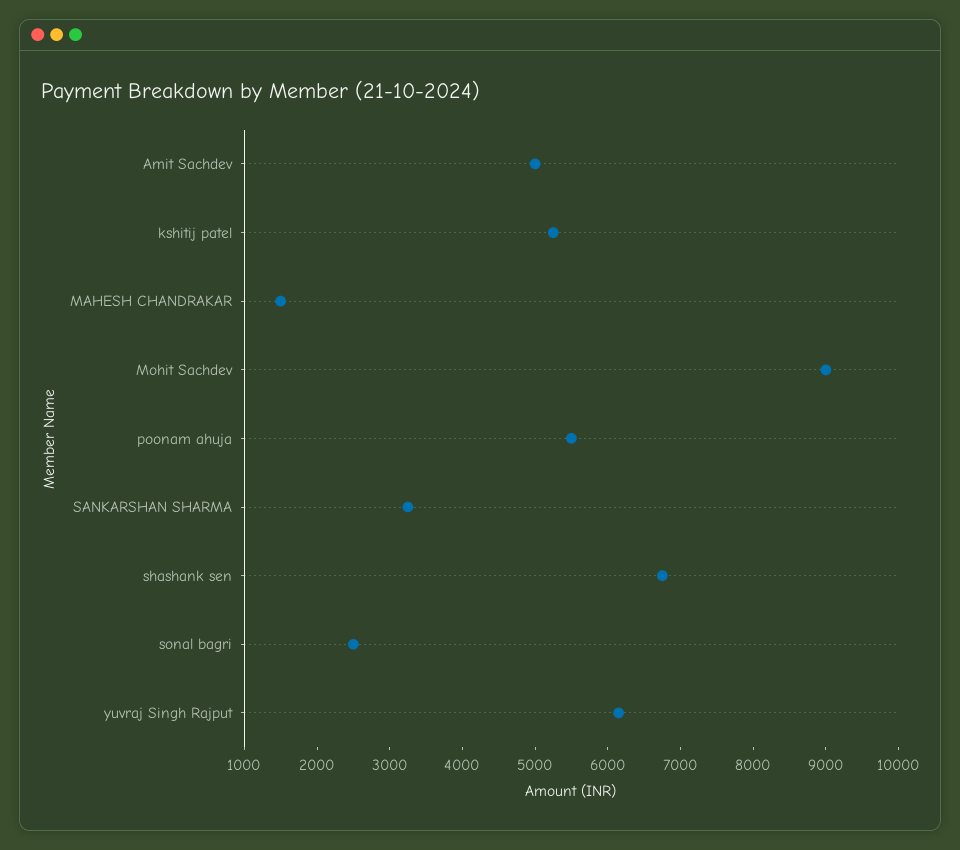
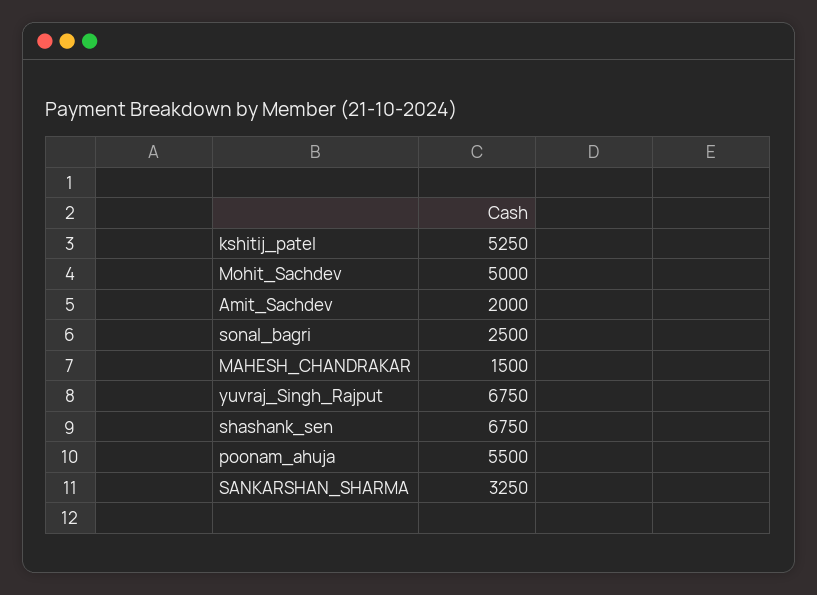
Amit Sachdev: 5000 -> 2000
Mohit Sachdev: 9000 -> 5000
yuvraj Singh Rajput: 6200 -> 6750

